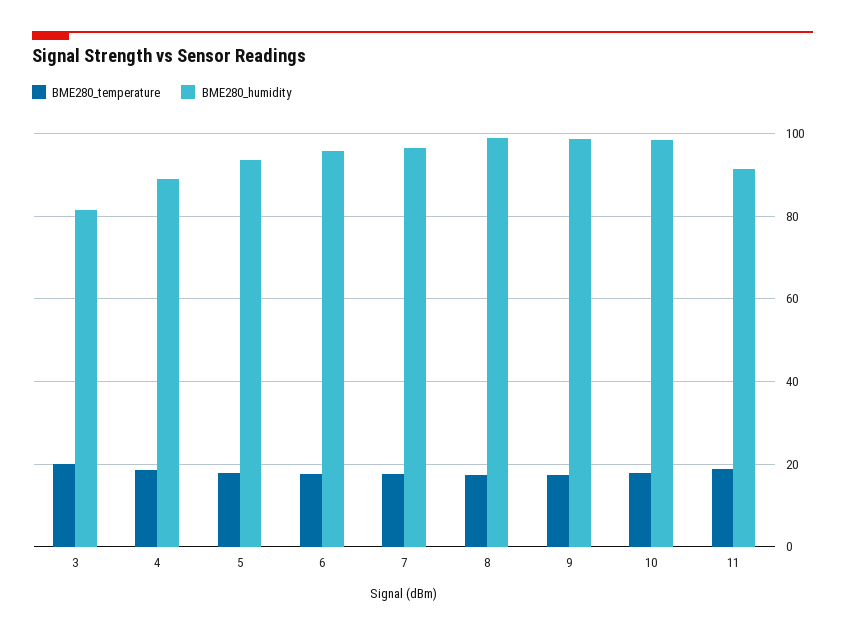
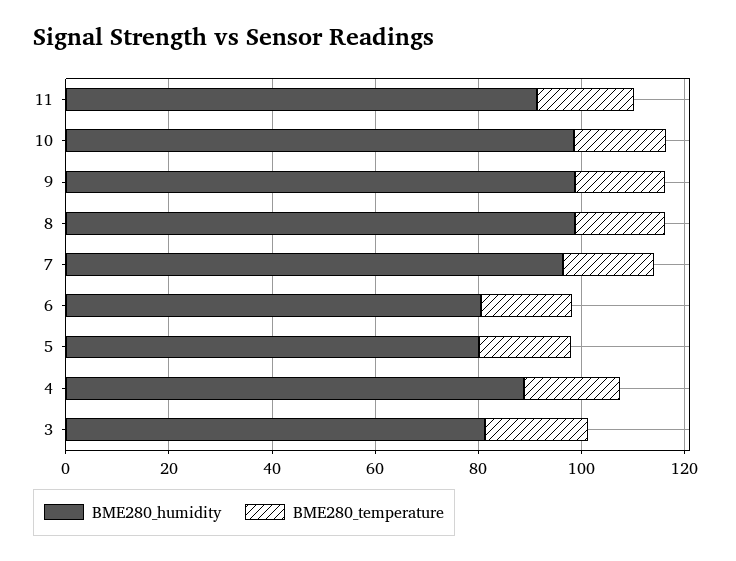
BME280_humidity, 5: 94 -> 80
BME280_humidity, 6: 96 -> 80

